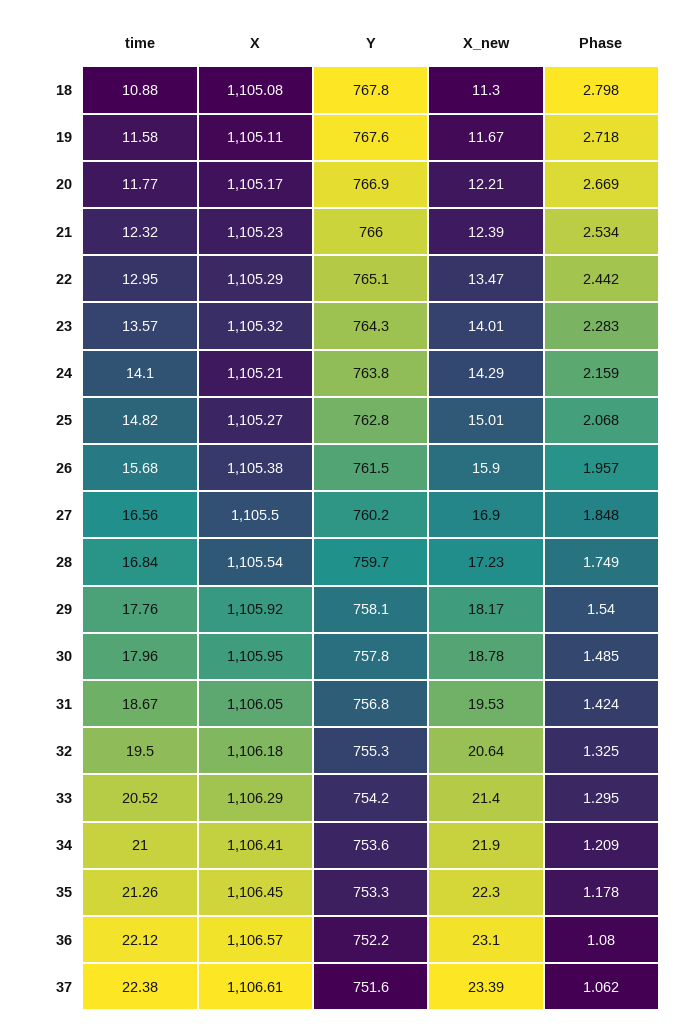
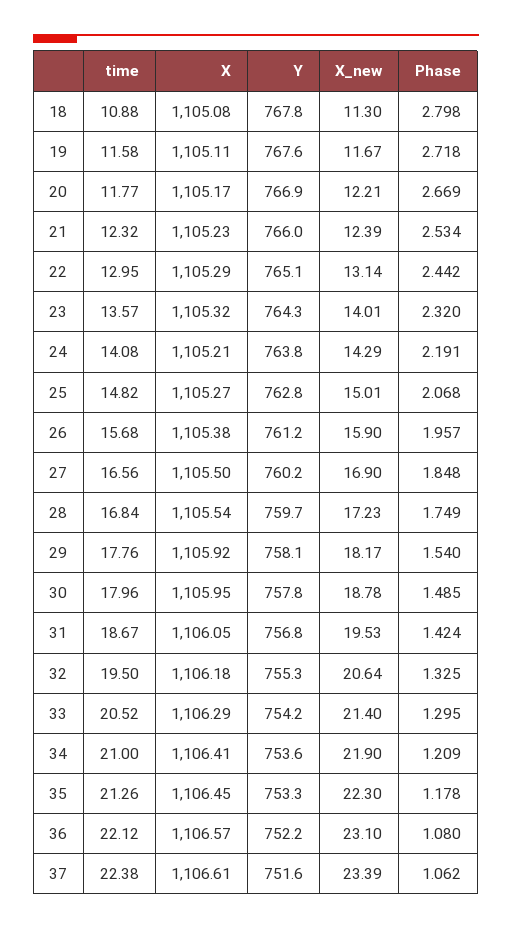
X_new, 22: 13.47 -> 13.14
Phase, 23: 2.283 -> 2.32
time, 24: 14.1 -> 14.08
Phase, 24: 2.159 -> 2.191
Y, 26: 761.5 -> 761.2

